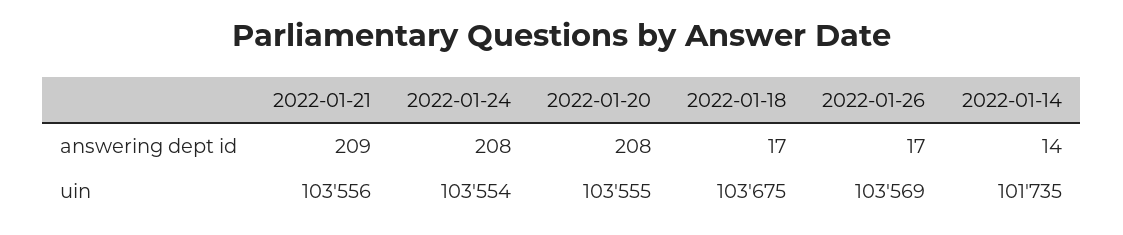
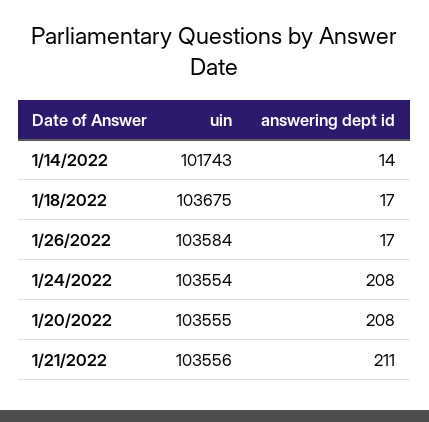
2022-01-21, answering dept id: 209 -> 211
2022-01-26, uin: 103569 -> 103584
2022-01-14, uin: 101735 -> 101743

